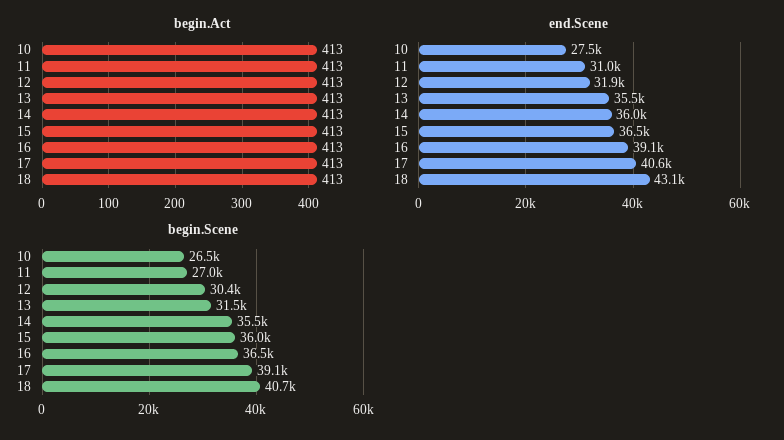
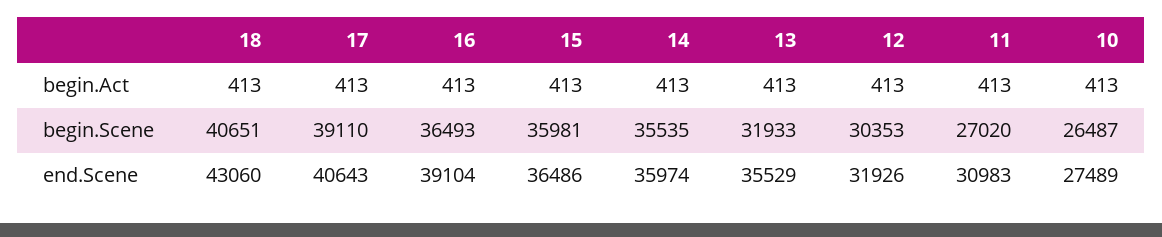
begin.Scene, 13: 31500 -> 31933

